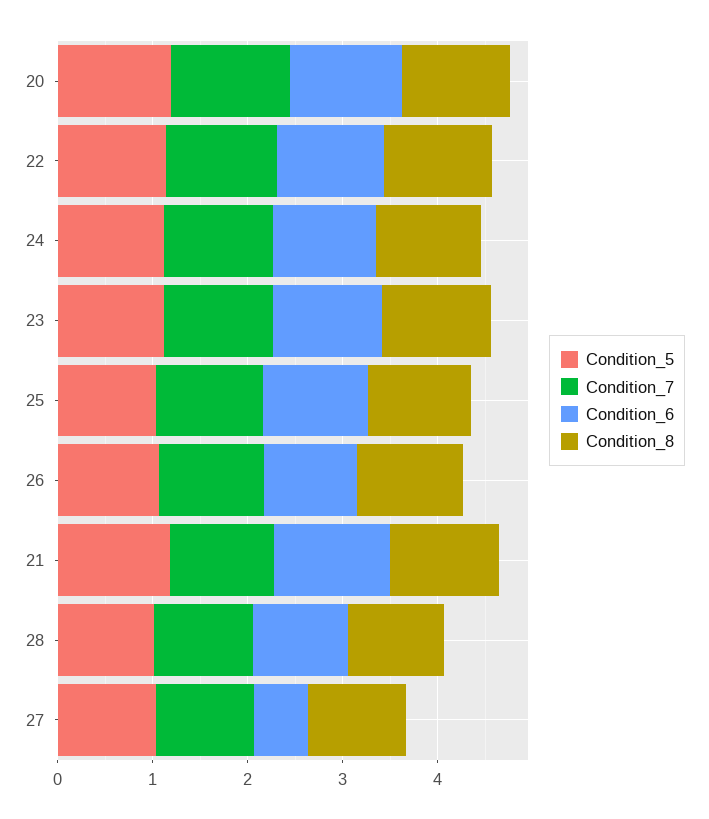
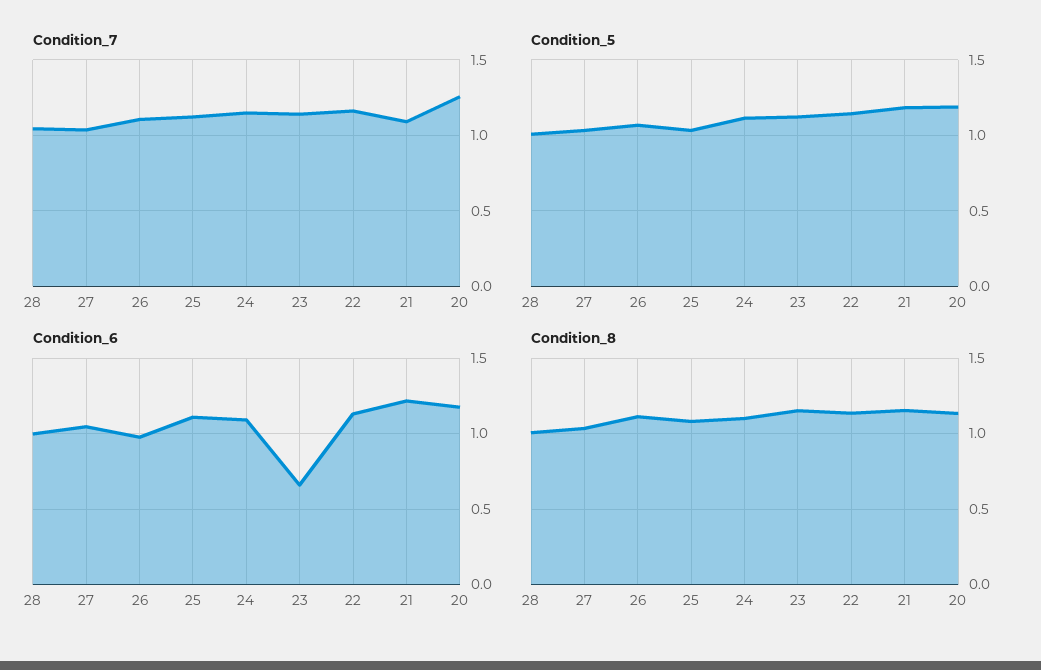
Condition_6, 23: 1.2 -> 0.65
Condition_6, 27: 0.6 -> 1.05

